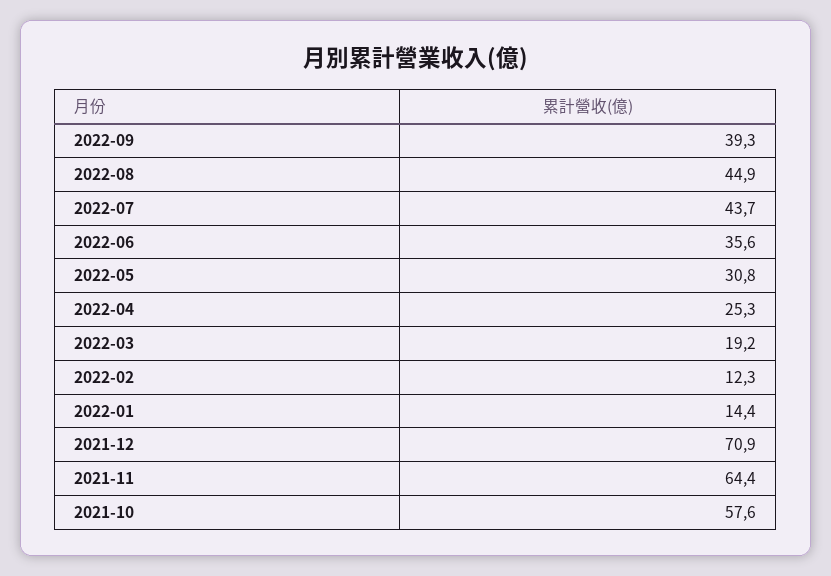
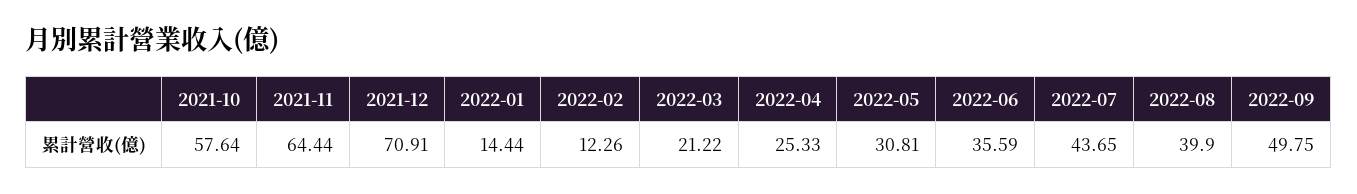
2022-09: 39.3 -> 49.75
2022-08: 44.9 -> 39.9
2022-03: 19.2 -> 21.22

